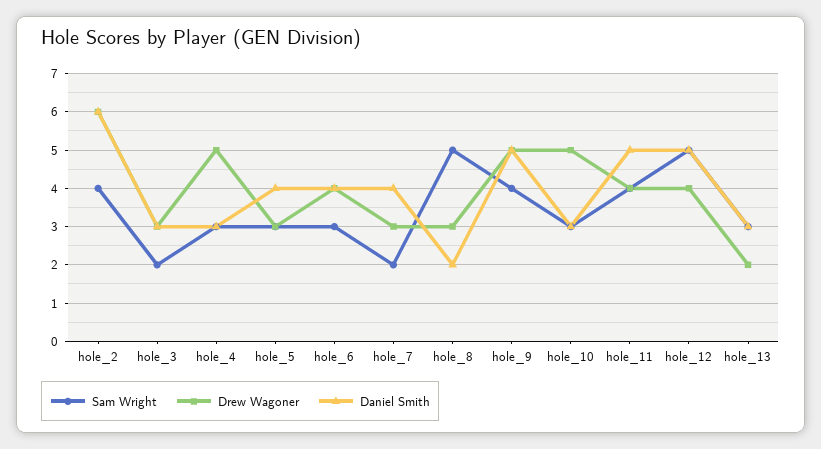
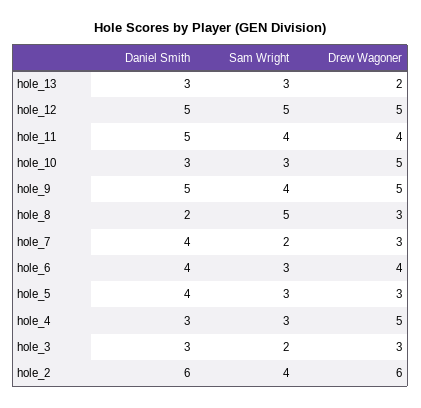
Drew Wagoner, hole_12: 4 -> 5

